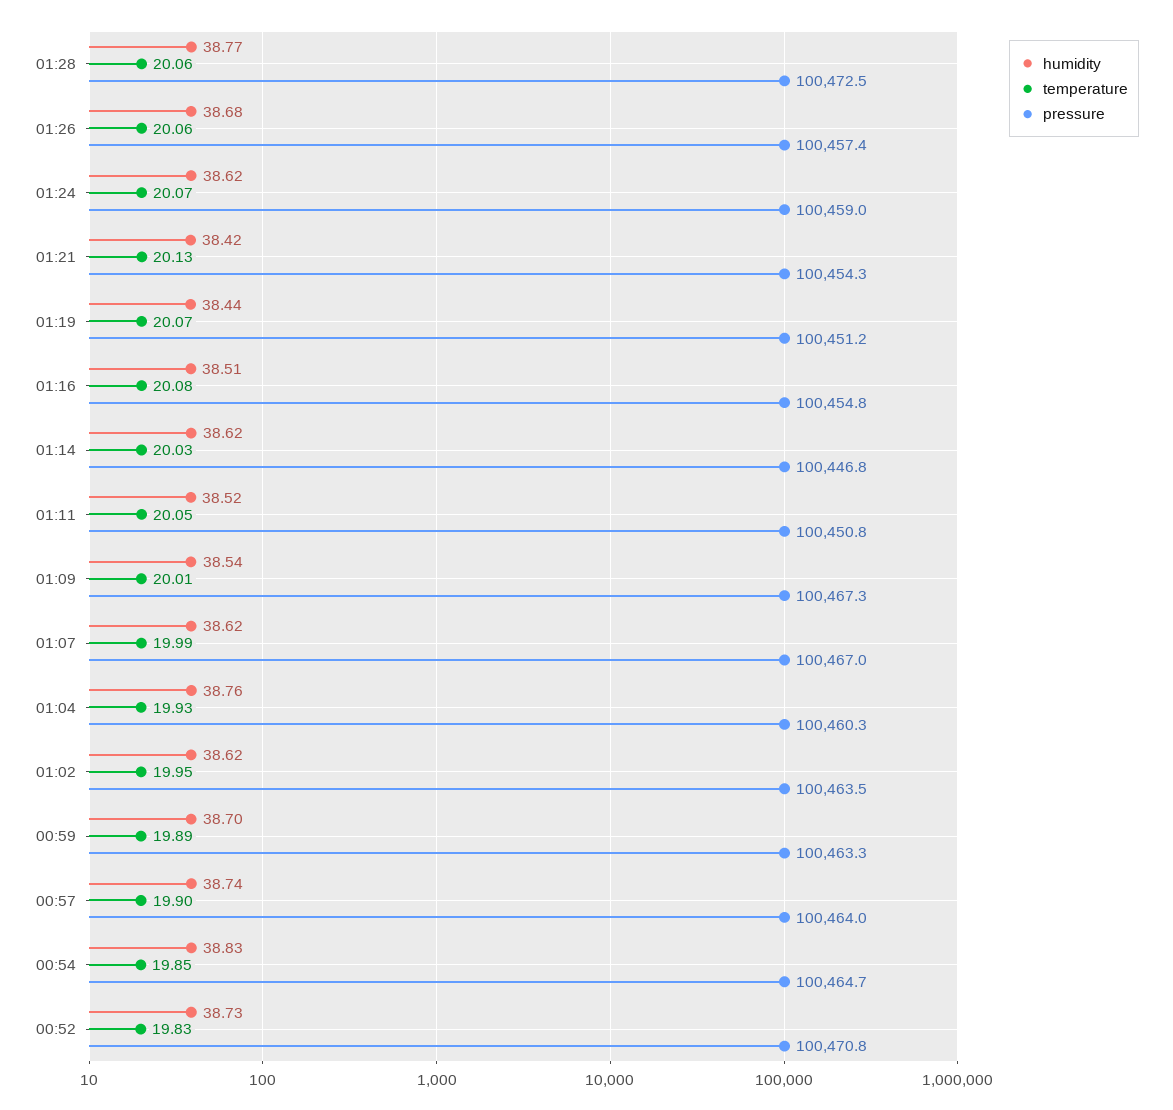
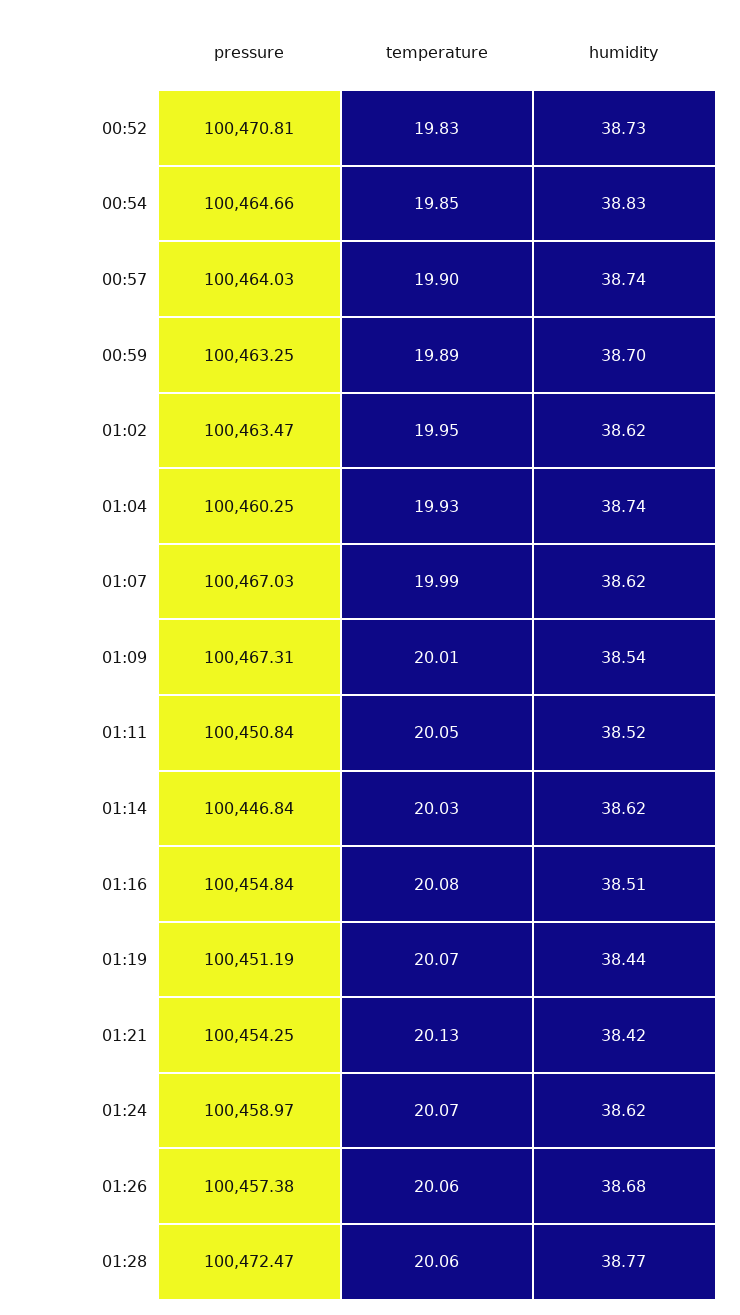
humidity, 01:04: 38.76 -> 38.74

